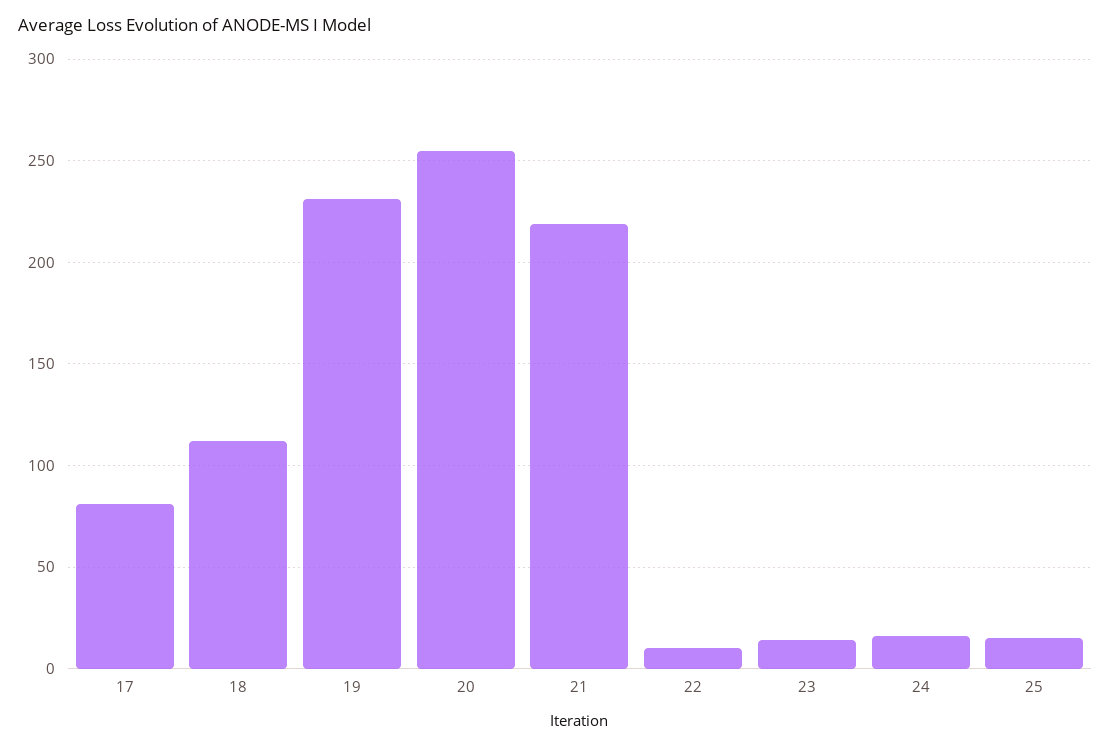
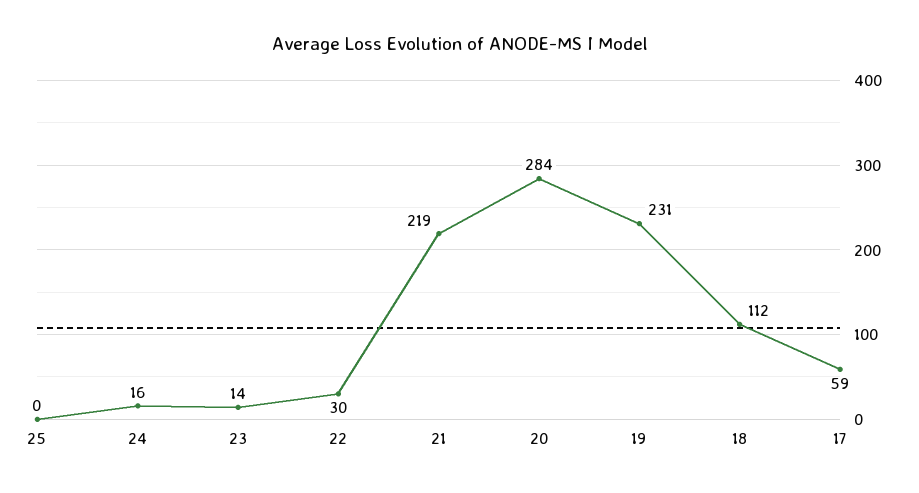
17: 80 -> 59
20: 255 -> 284
22: 10 -> 30
25: 15 -> 0

